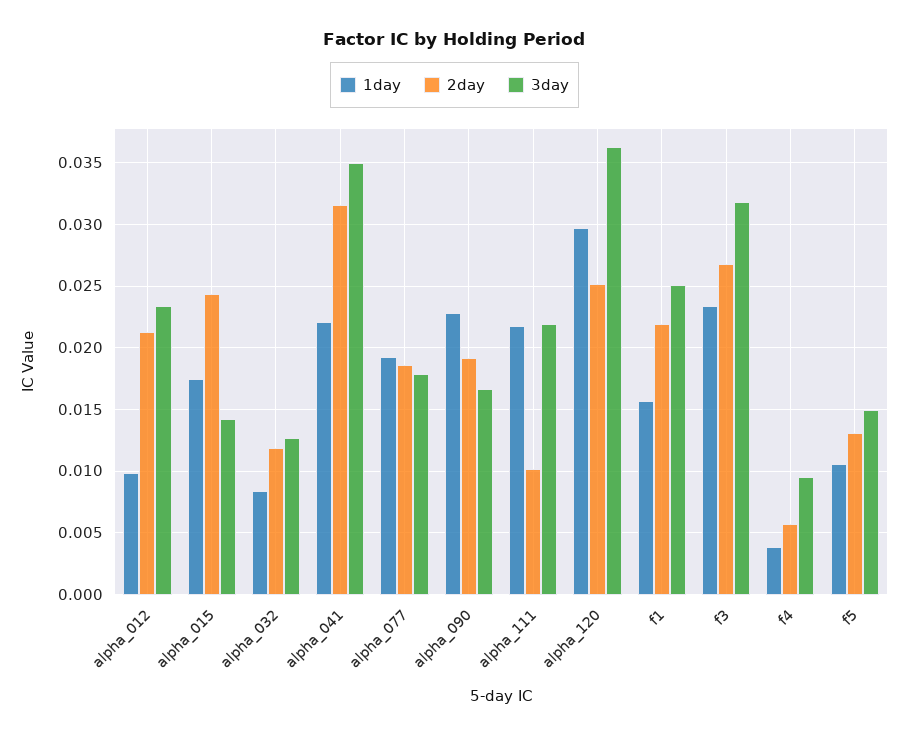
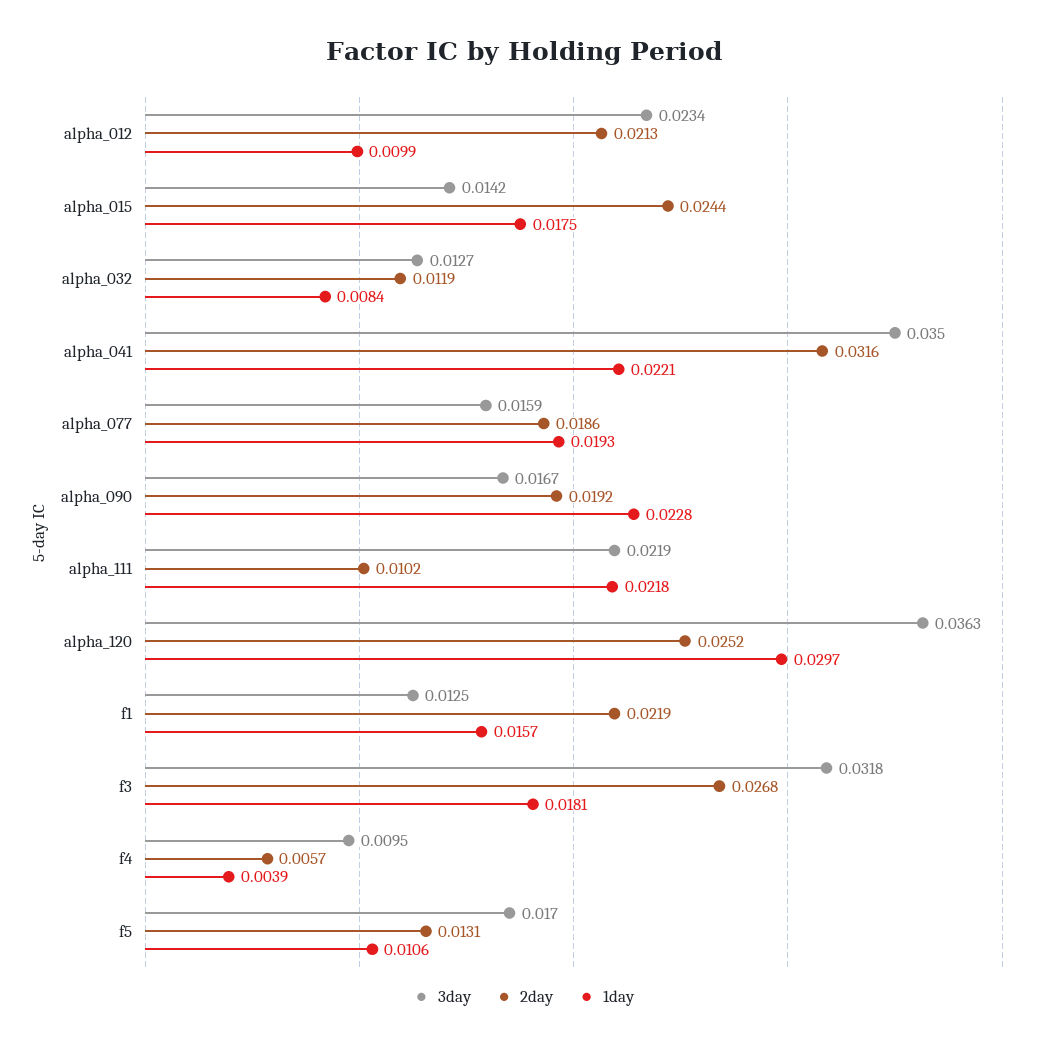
3day, alpha_077: 0.018 -> 0.0159
3day, f1: 0.025 -> 0.0125
1day, f3: 0.0235 -> 0.0181
3day, f5: 0.015 -> 0.017

